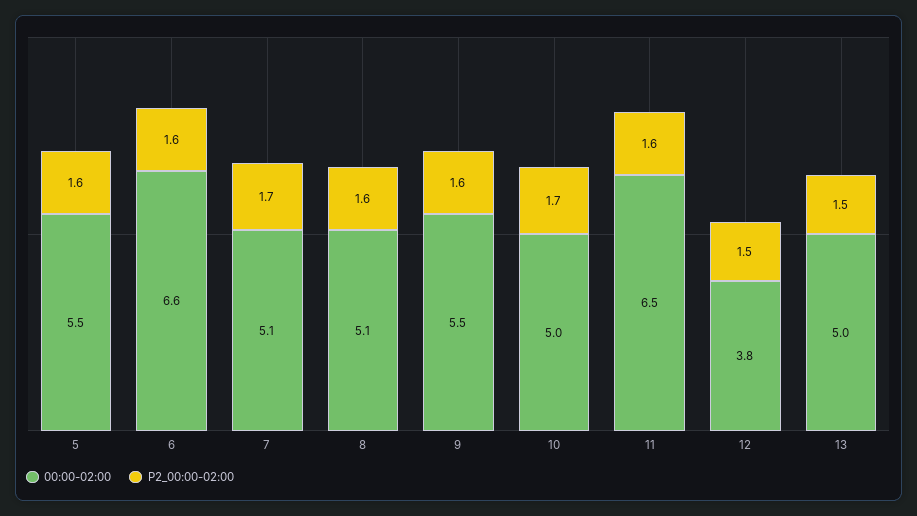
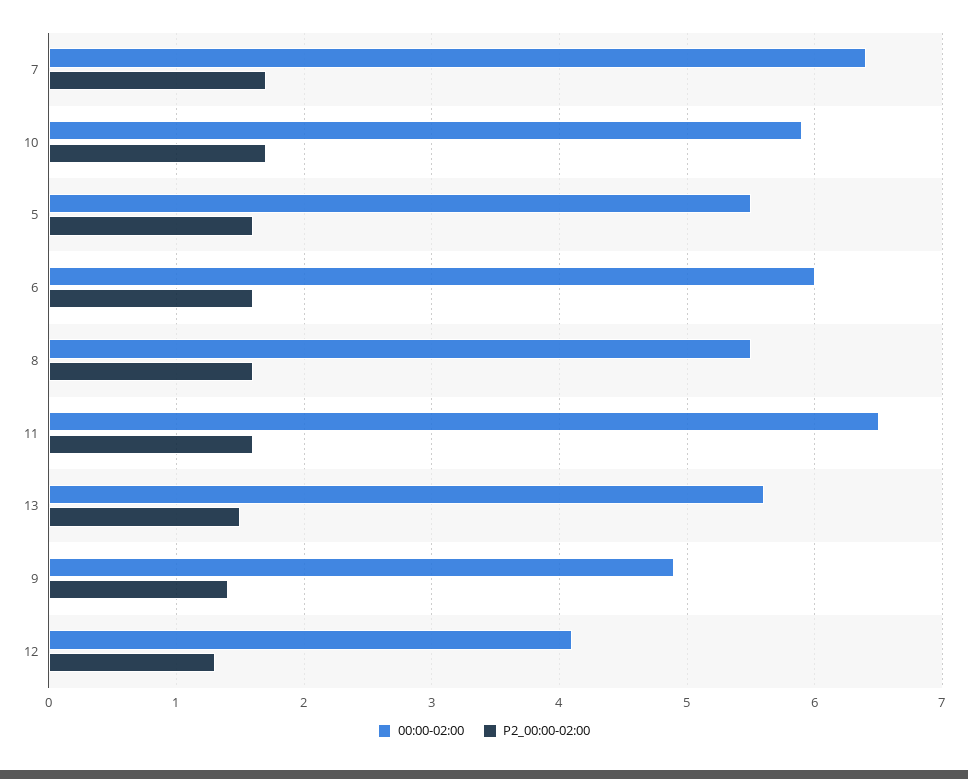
00:00-02:00, 6: 6.6 -> 6
00:00-02:00, 7: 5.1 -> 6.4
00:00-02:00, 8: 5.1 -> 5.5
00:00-02:00, 9: 5.5 -> 4.9
P2_00:00-02:00, 9: 1.6 -> 1.4
00:00-02:00, 10: 5 -> 5.9
00:00-02:00, 12: 3.8 -> 4.1
P2_00:00-02:00, 12: 1.5 -> 1.3
00:00-02:00, 13: 5 -> 5.6

